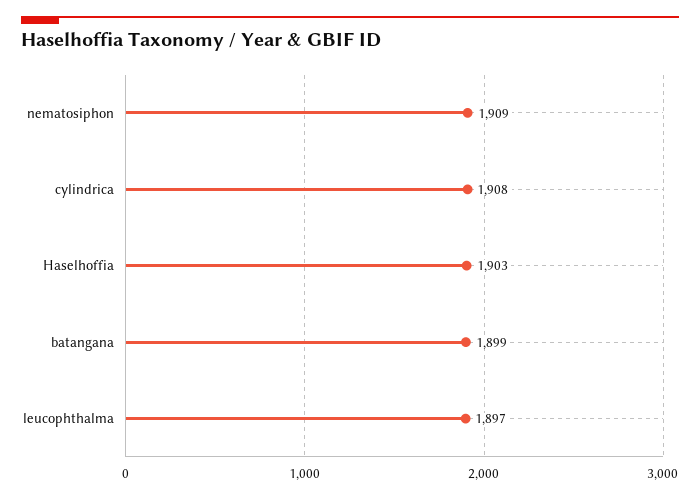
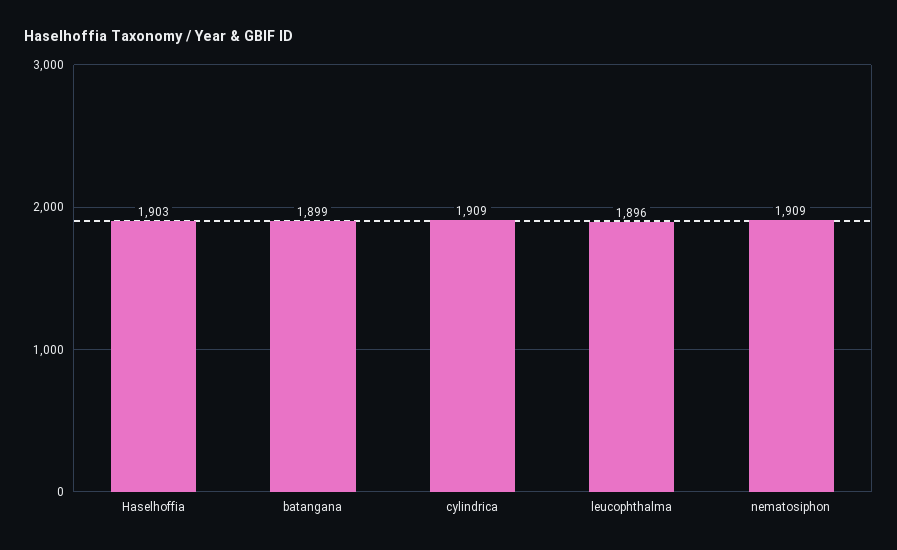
cylindrica: 1908 -> 1909
leucophthalma: 1897 -> 1896

